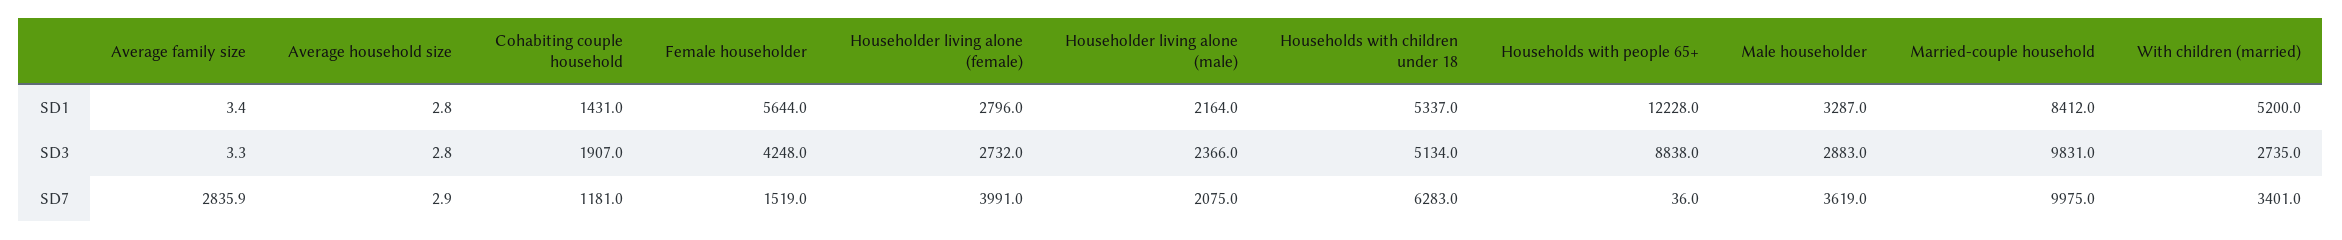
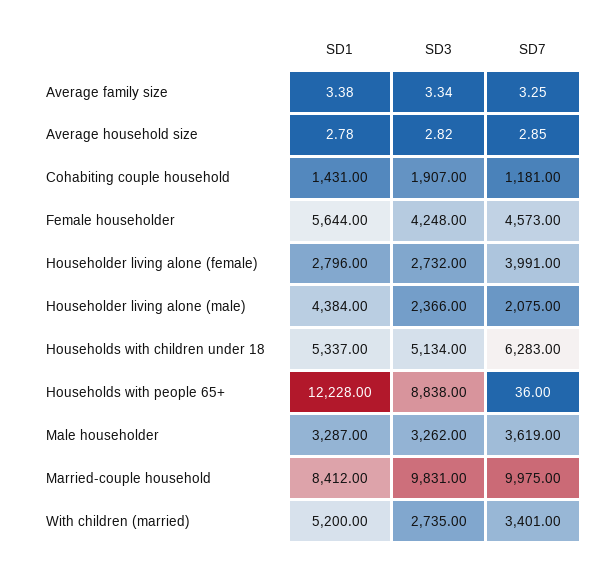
Householder living alone (male), SD1: 2164 -> 4384
Male householder, SD3: 2883 -> 3262
Average family size, SD7: 2835.9 -> 3.25
Female householder, SD7: 1519 -> 4573

